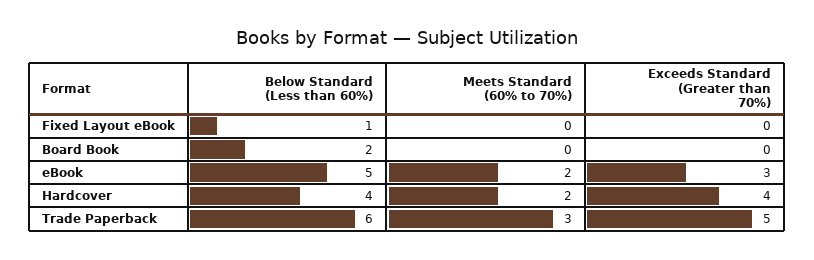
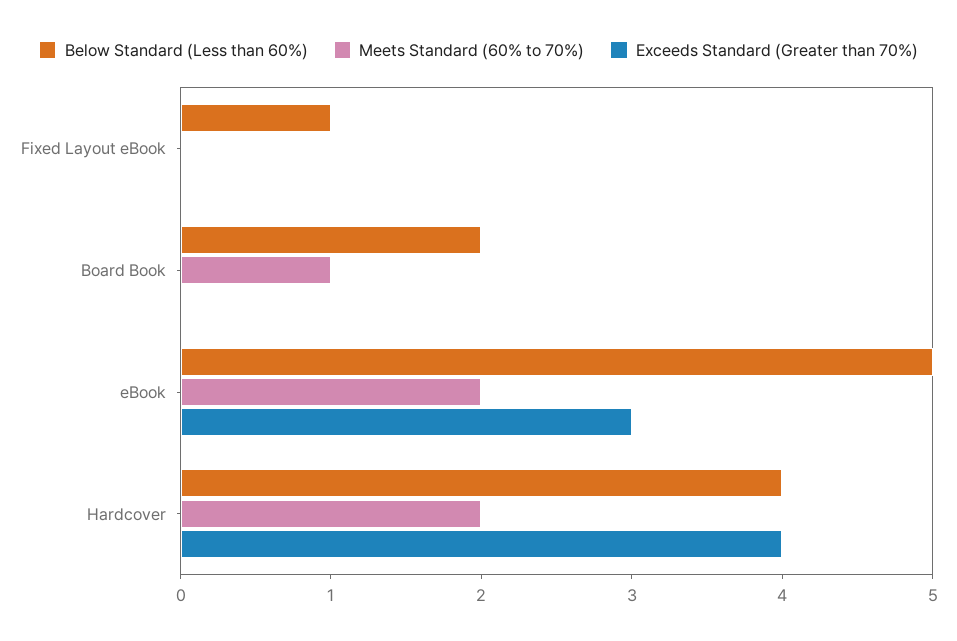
Meets Standard (60% to 70%), Board Book: 0 -> 1
Below Standard (Less than 60%), Trade Paperback: 6 -> none
Meets Standard (60% to 70%), Trade Paperback: 3 -> none
Exceeds Standard (Greater than 70%), Trade Paperback: 5 -> none

